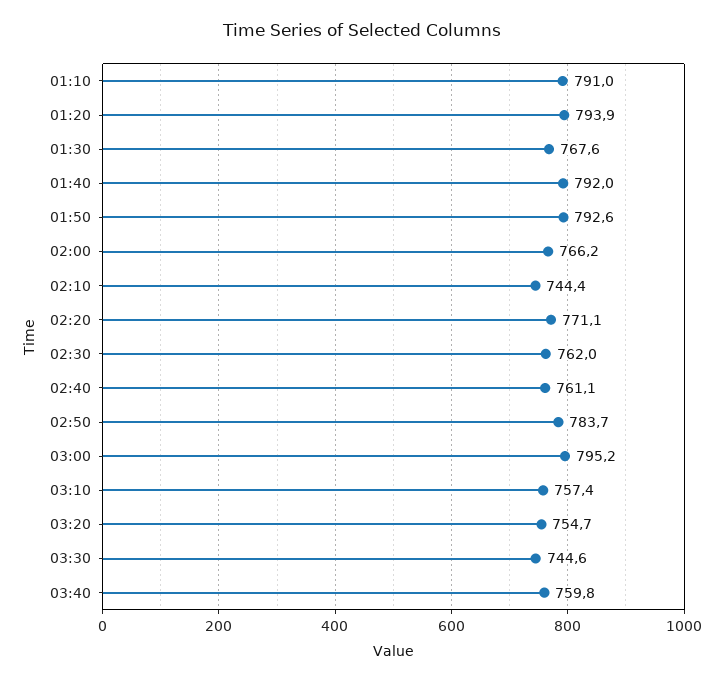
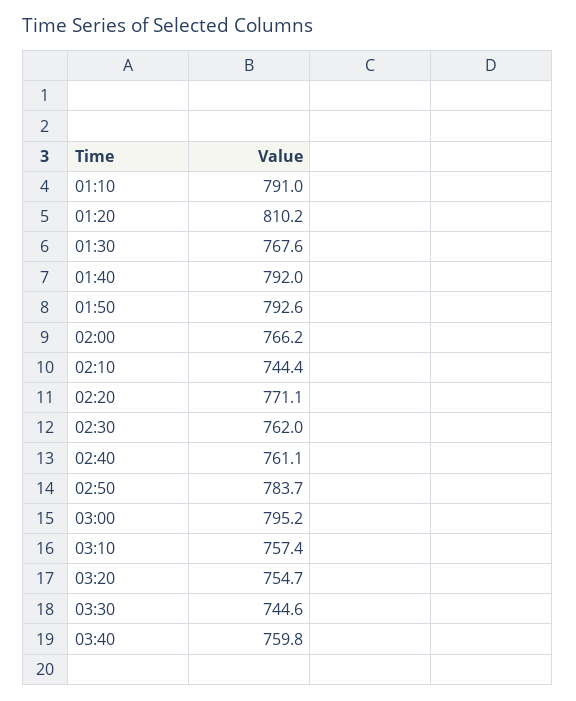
01:20: 793.9 -> 810.2

